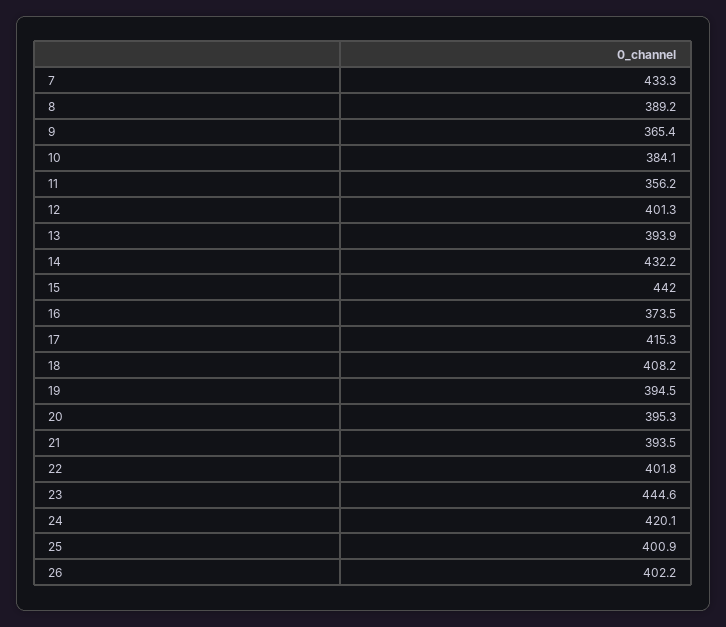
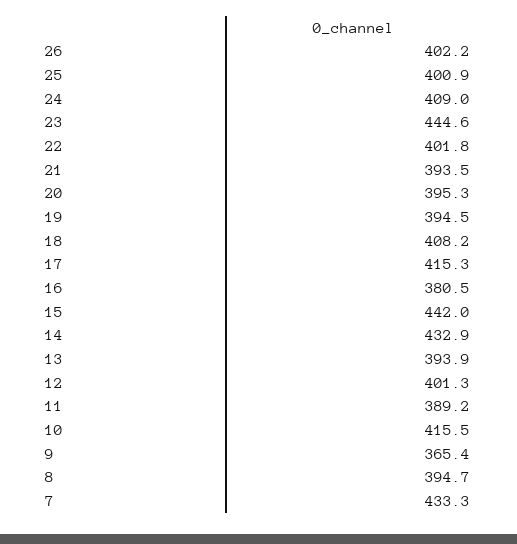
8: 389.2 -> 394.7
10: 384.1 -> 415.5
11: 356.2 -> 389.2
14: 432.2 -> 432.9
16: 373.5 -> 380.5
24: 420.1 -> 409

